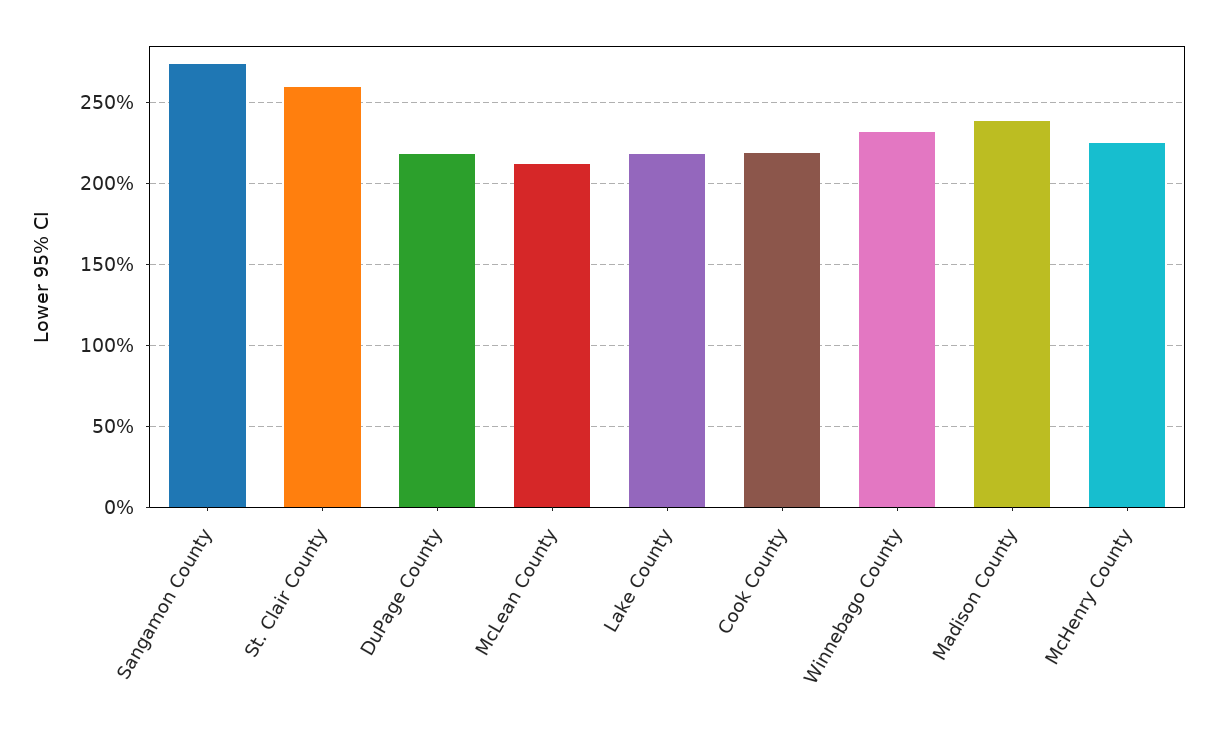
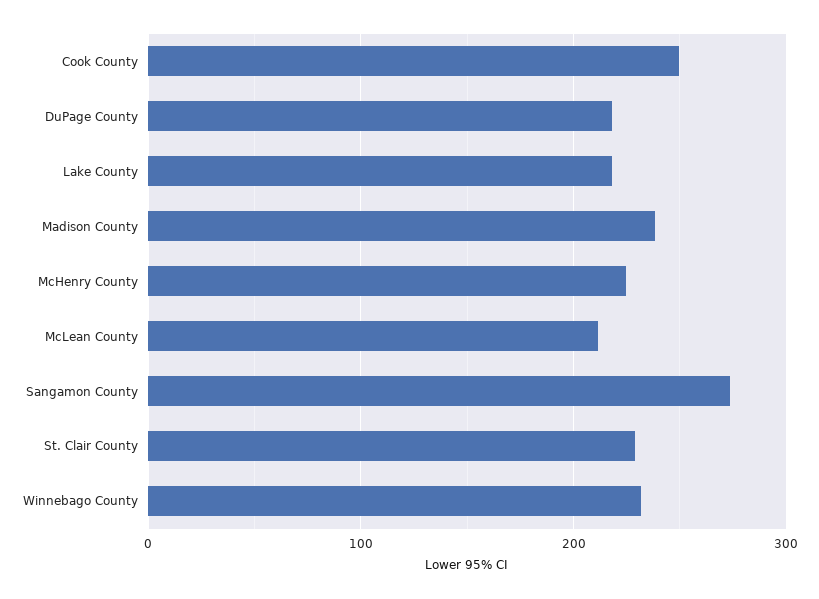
St. Clair County: 260 -> 230
Cook County: 220 -> 250

